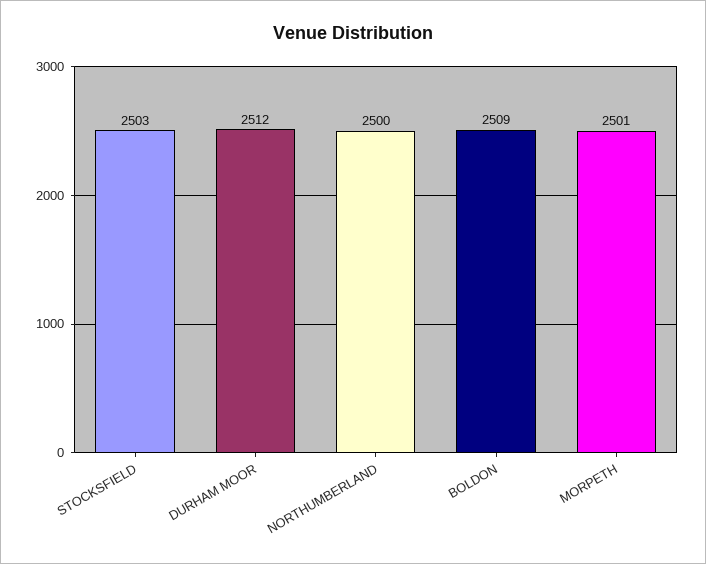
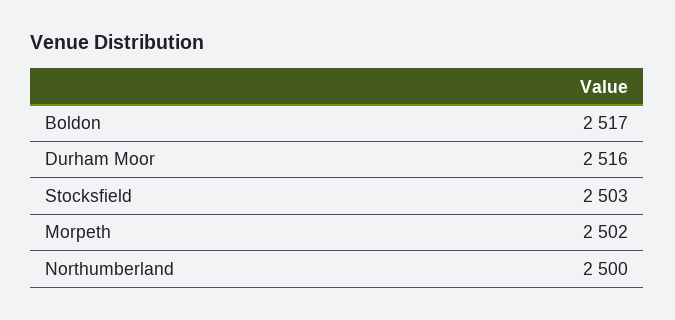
DURHAM MOOR: 2512 -> 2516
BOLDON: 2509 -> 2517
MORPETH: 2501 -> 2502

